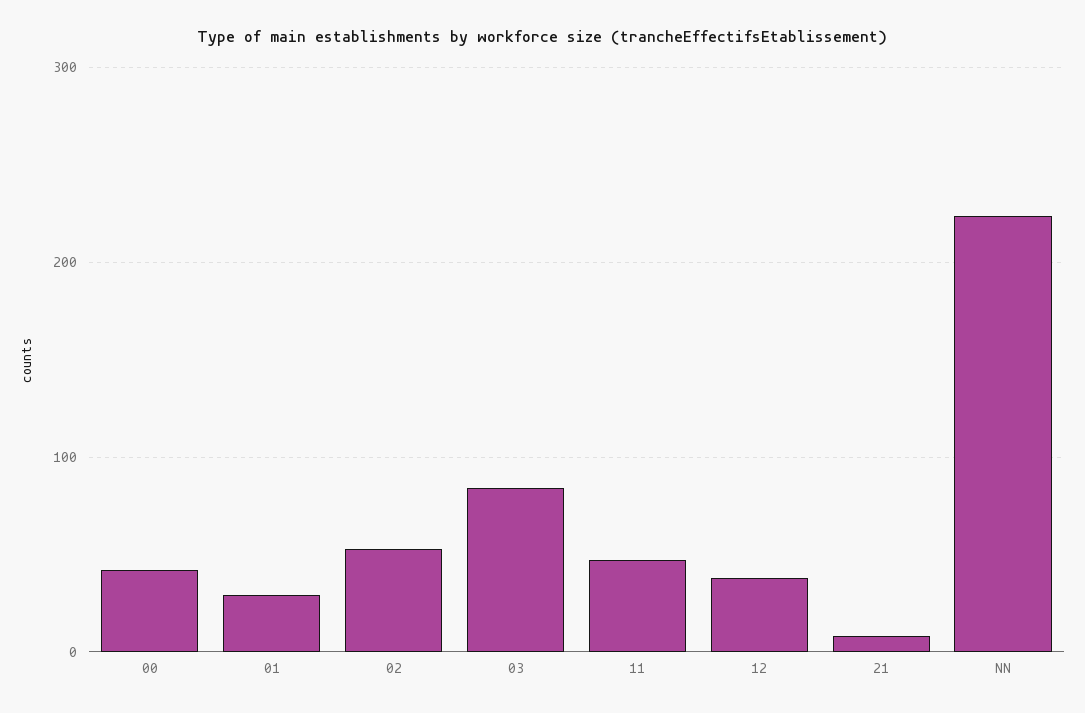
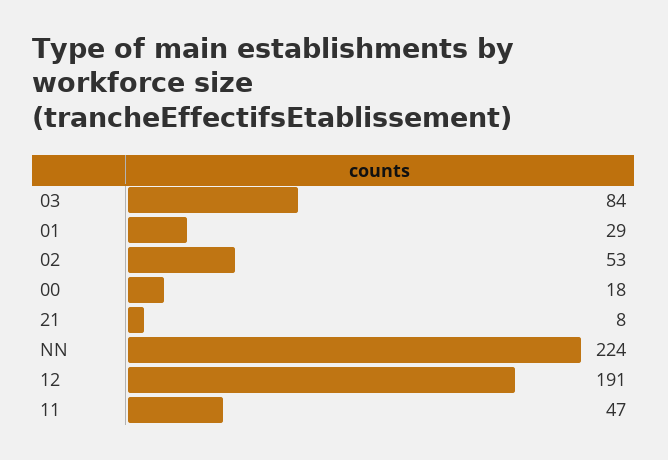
00: 40 -> 18
12: 40 -> 191

